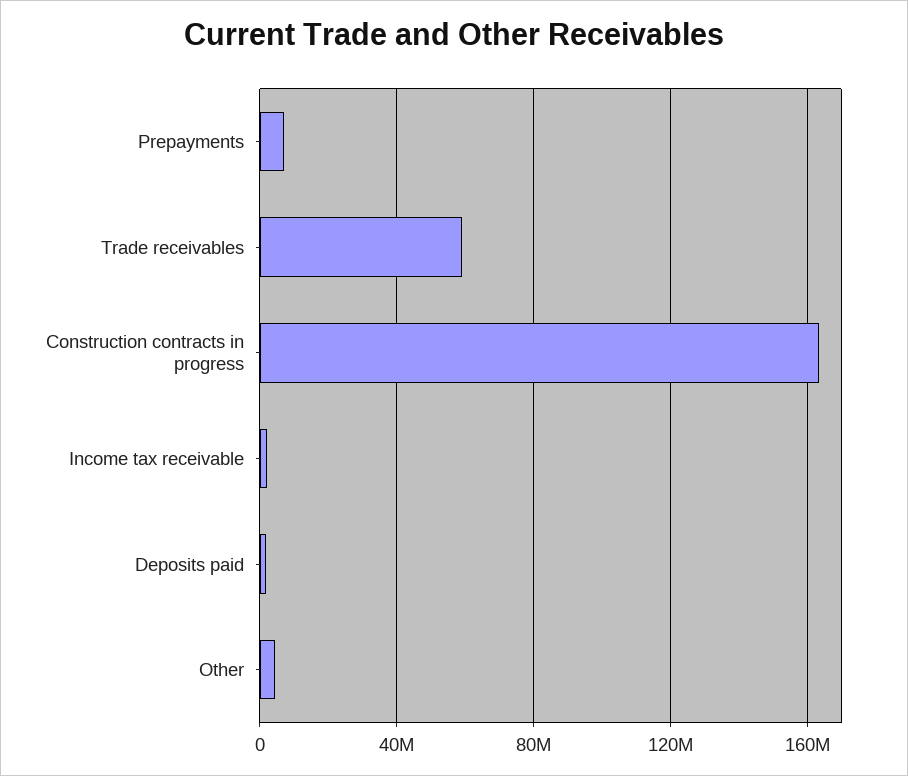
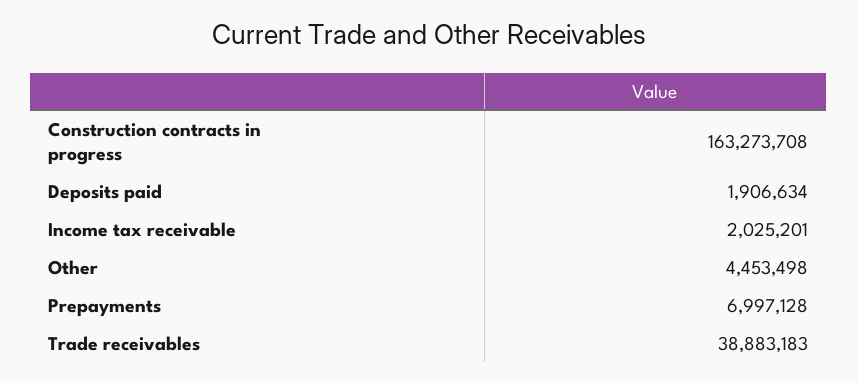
Trade receivables: 60000000 -> 38883183

